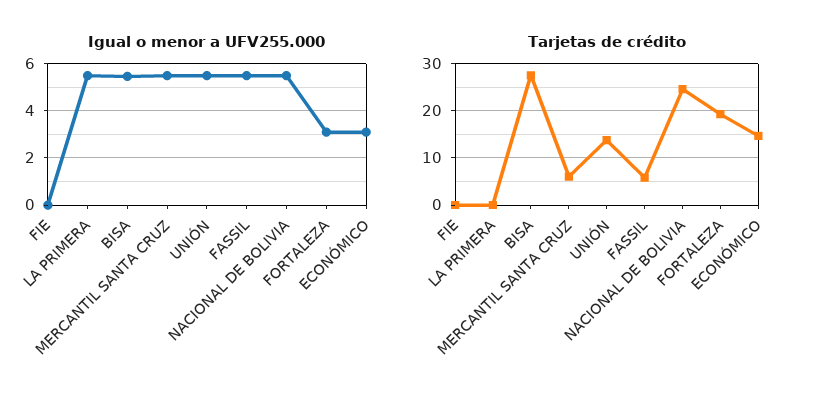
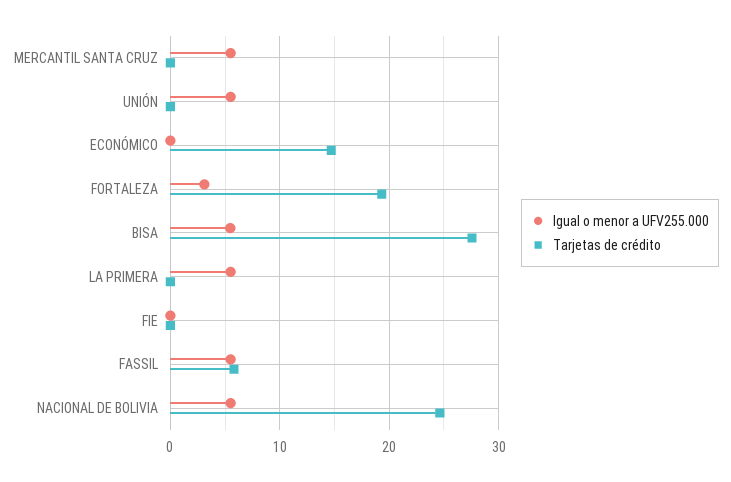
Igual o menor a UFV255.000, ECONÓMICO: 3 -> 0
Tarjetas de crédito, MERCANTIL SANTA CRUZ: 6 -> 0
Tarjetas de crédito, UNIÓN: 14 -> 0

